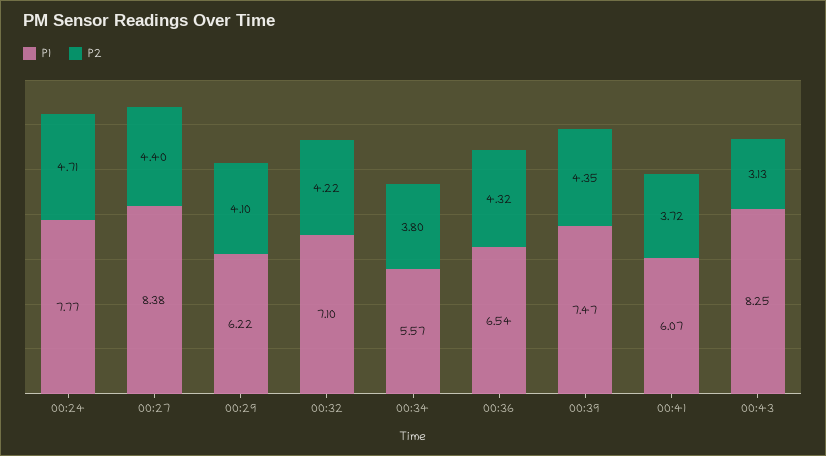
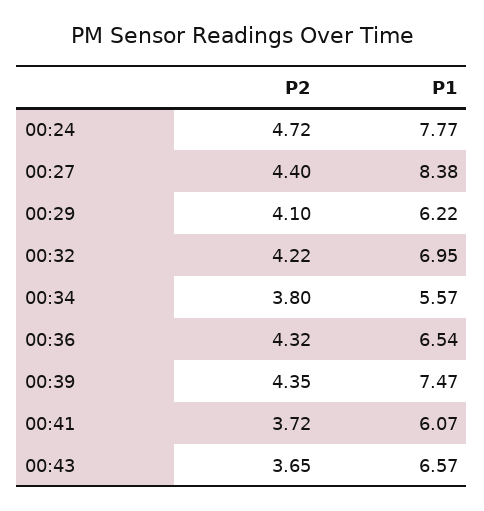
P2, 00:24: 4.71 -> 4.72
P1, 00:32: 7.1 -> 6.95
P1, 00:43: 8.25 -> 6.57
P2, 00:43: 3.13 -> 3.65

